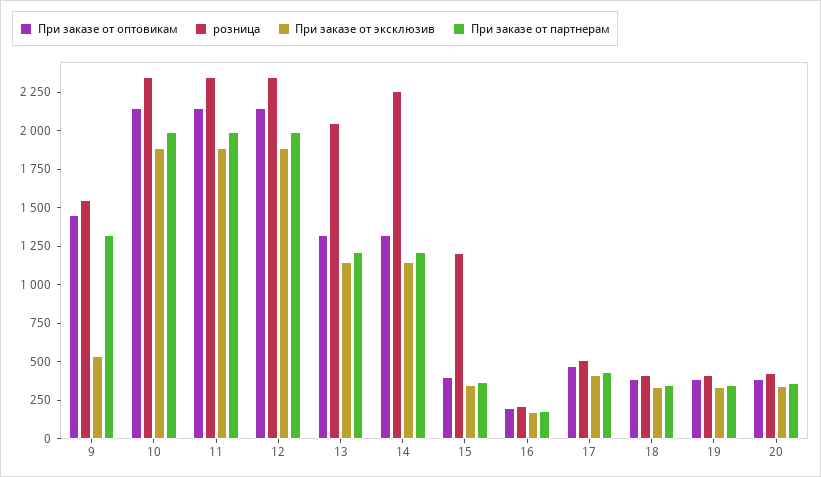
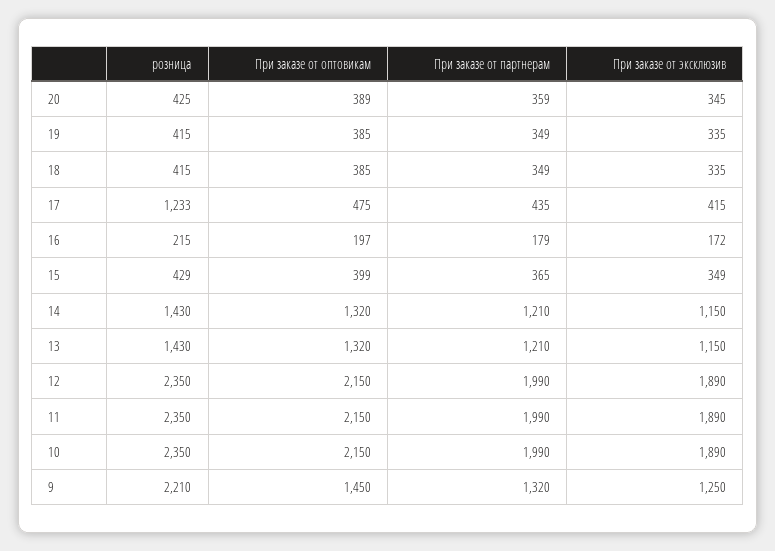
розница, 9: 1500 -> 2210
При заказе от эксклюзив, 9: 500 -> 1250
розница, 13: 2000 -> 1430
розница, 14: 2250 -> 1430
розница, 15: 1250 -> 429
розница, 17: 500 -> 1233

